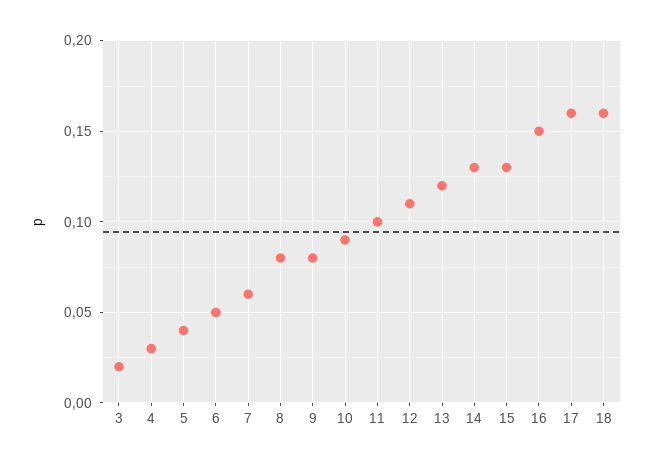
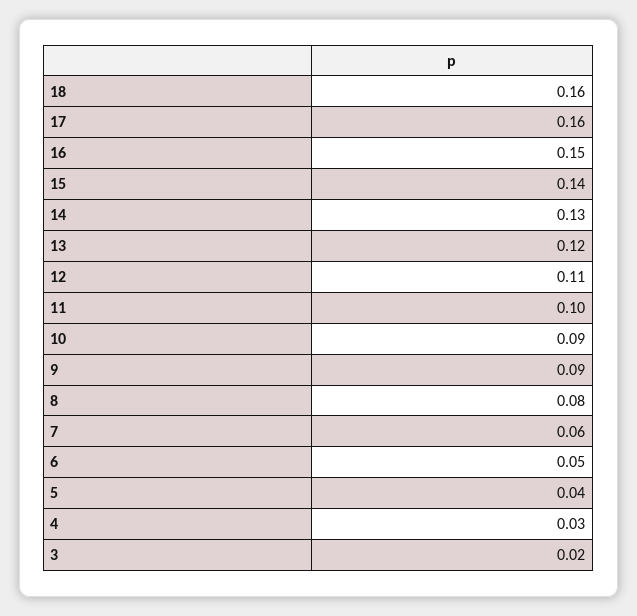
9: 0.08 -> 0.09
15: 0.13 -> 0.14

